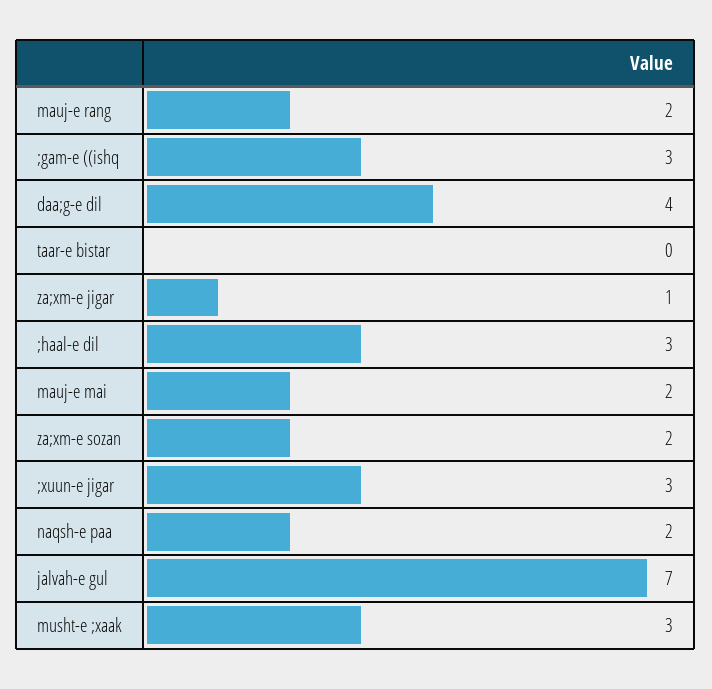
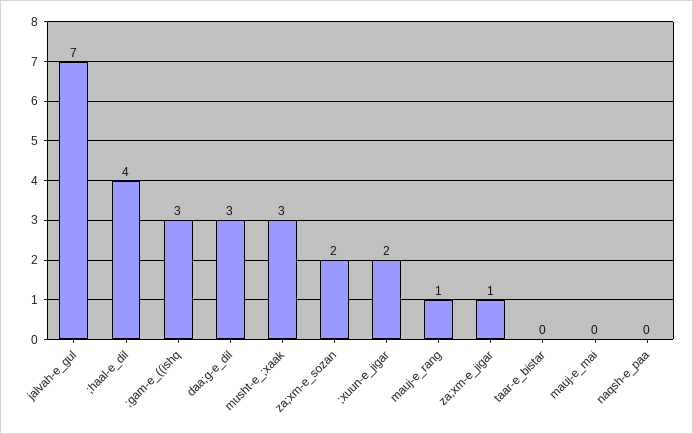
mauj-e rang: 2 -> 1
daa;g-e dil: 4 -> 3
;haal-e dil: 3 -> 4
mauj-e mai: 2 -> 0
;xuun-e jigar: 3 -> 2
naqsh-e paa: 2 -> 0

